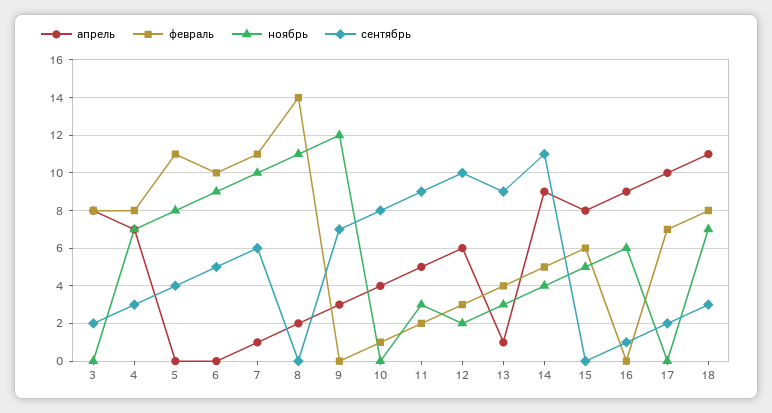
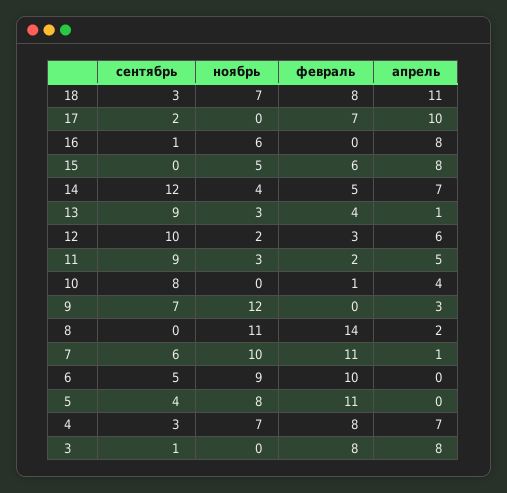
сентябрь, 3: 2 -> 1
апрель, 14: 9 -> 7
сентябрь, 14: 11 -> 12
апрель, 16: 9 -> 8

